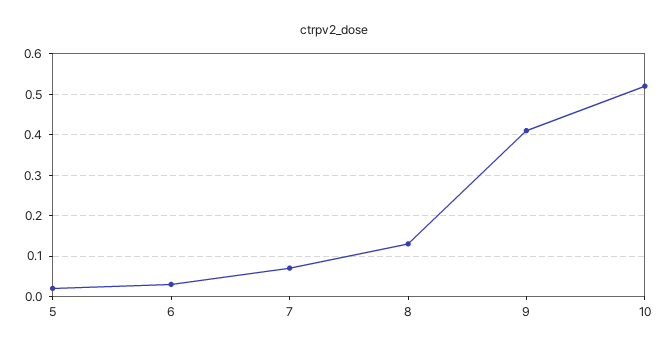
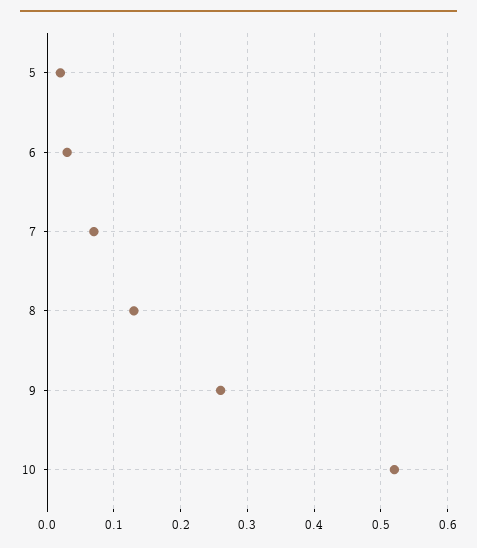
9: 0.4 -> 0.26

